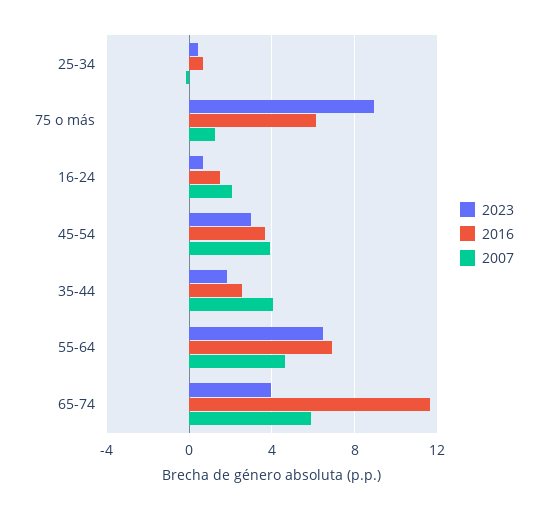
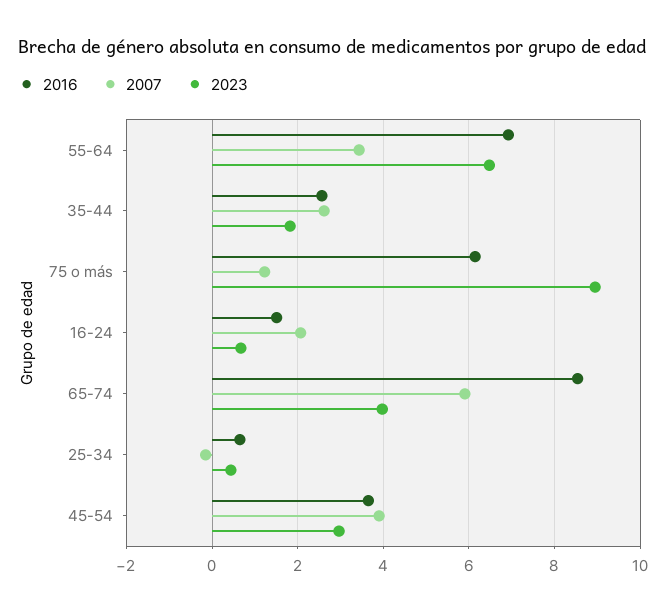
2007, 35-44: 4 -> 2.6
2007, 55-64: 4.5 -> 3.4
2016, 65-74: 11.5 -> 8.6

